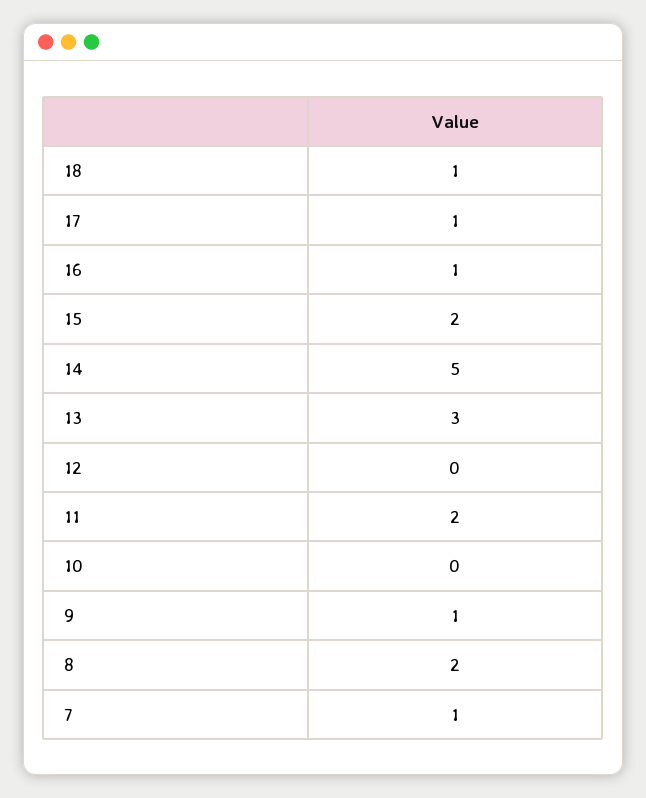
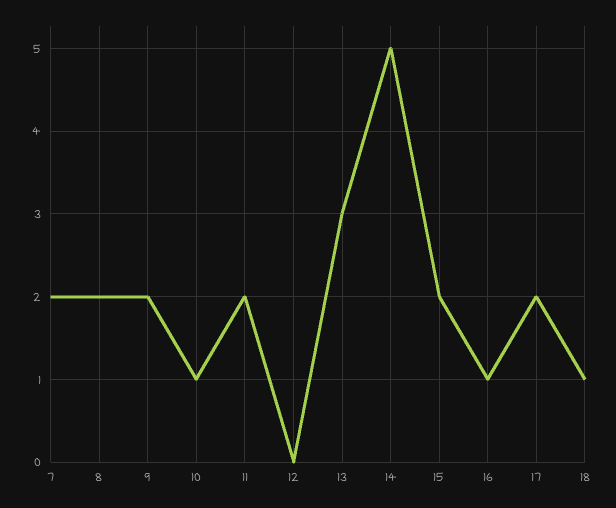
17: 1 -> 2
10: 0 -> 1
9: 1 -> 2
7: 1 -> 2

